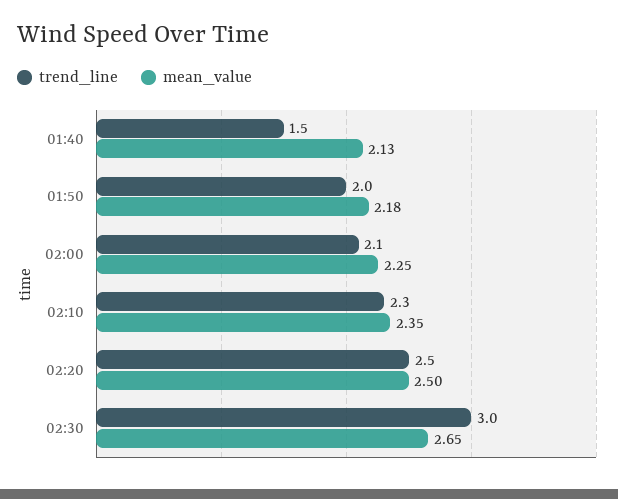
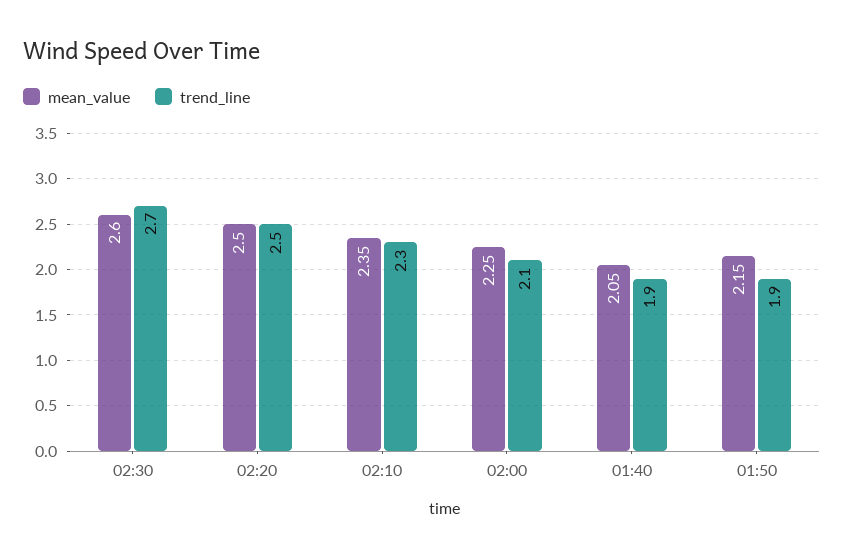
trend_line, 01:40: 1.5 -> 1.9
mean_value, 01:40: 2.13 -> 2.05
trend_line, 01:50: 2 -> 1.9
mean_value, 01:50: 2.18 -> 2.15
trend_line, 02:30: 3 -> 2.7
mean_value, 02:30: 2.65 -> 2.6

